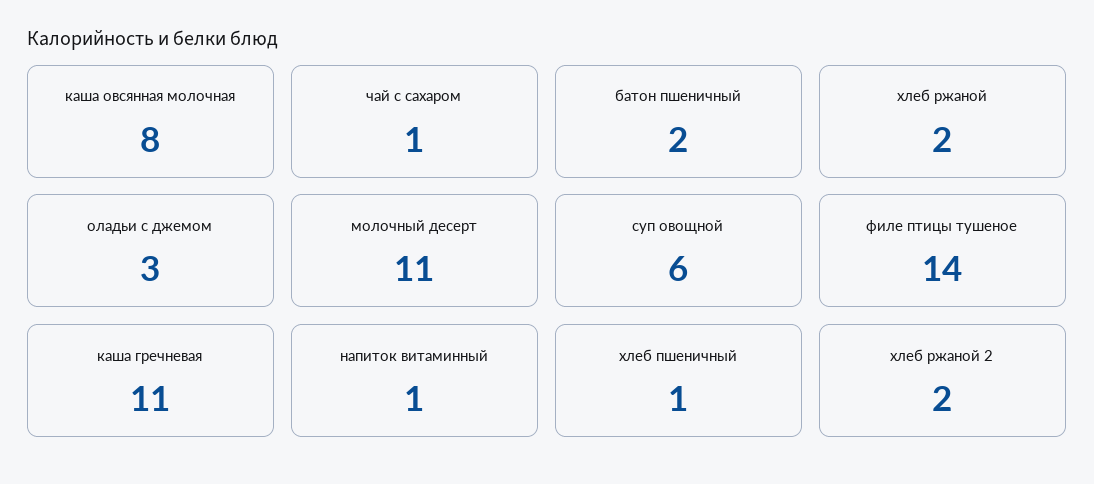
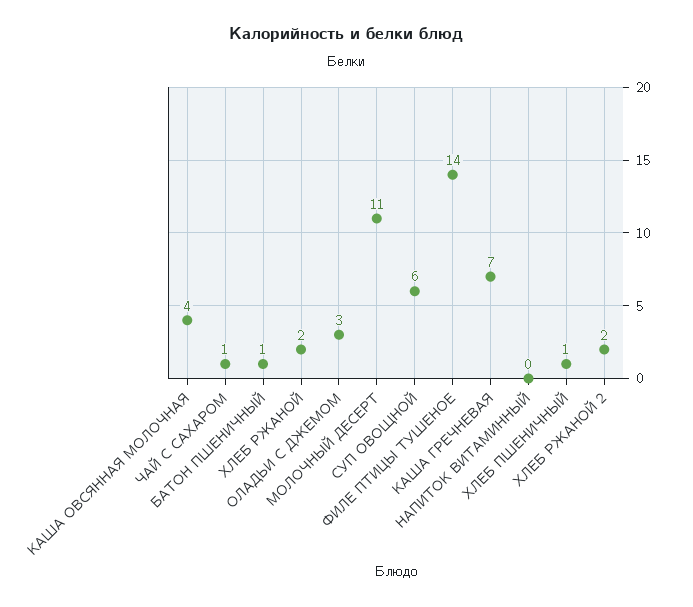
каша овсянная молочная: 8 -> 4
батон пшеничный: 2 -> 1
каша гречневая: 11 -> 7
напиток витаминный: 1 -> 0

